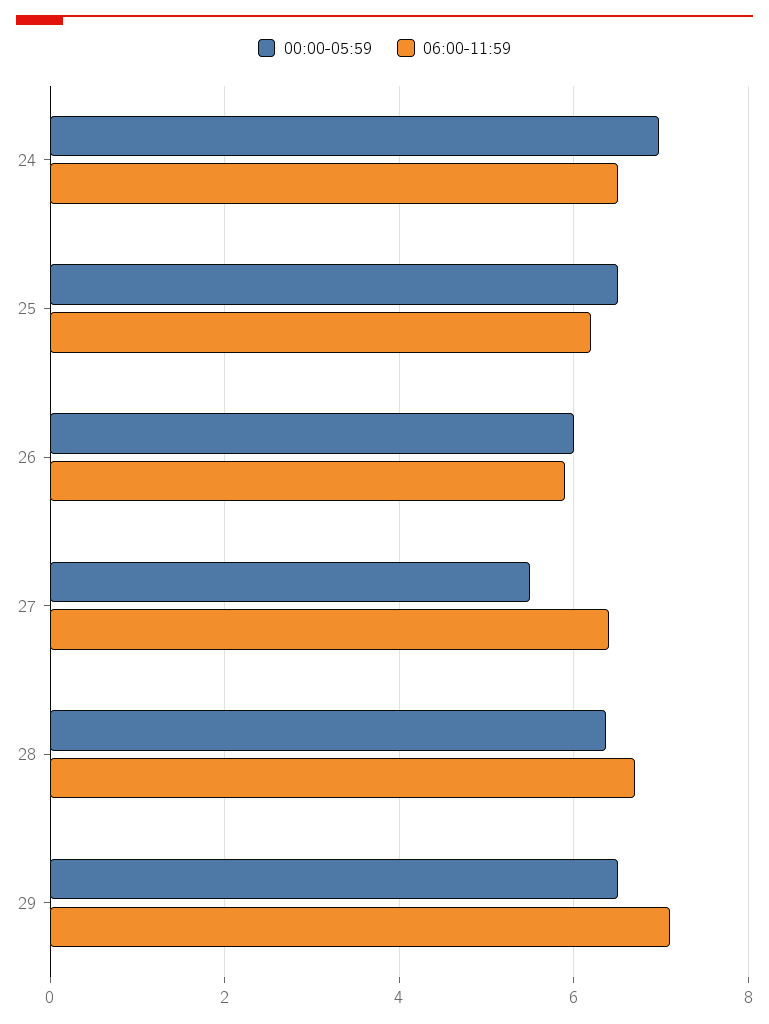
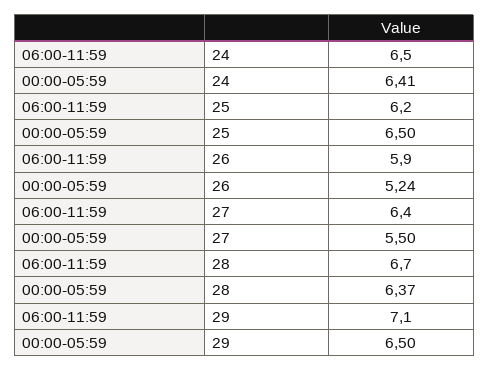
00:00-05:59, 24: 7 -> 6.41
00:00-05:59, 26: 6 -> 5.24

